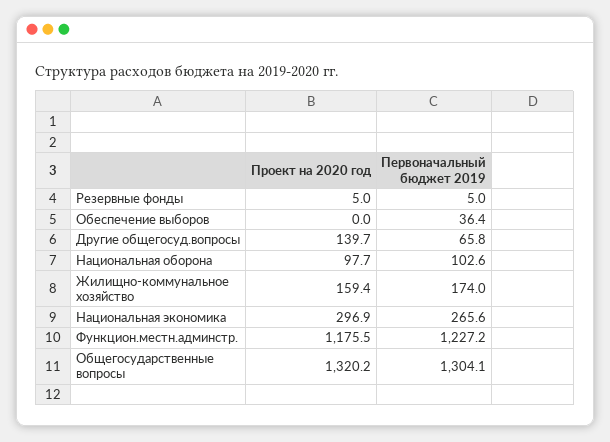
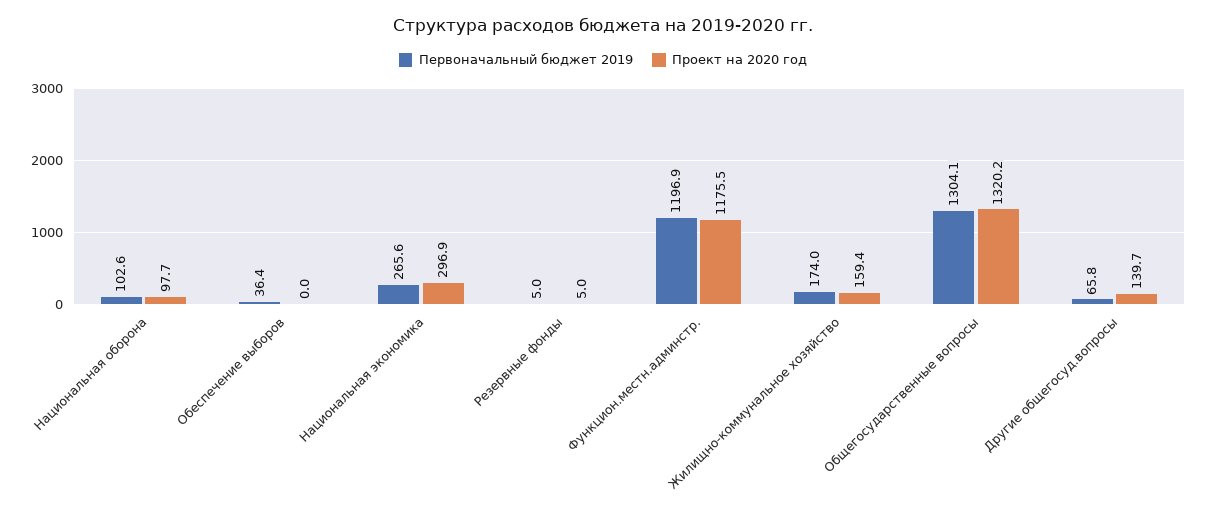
Первоначальный бюджет 2019, Функцион.местн.админстр.: 1227.2 -> 1196.9

